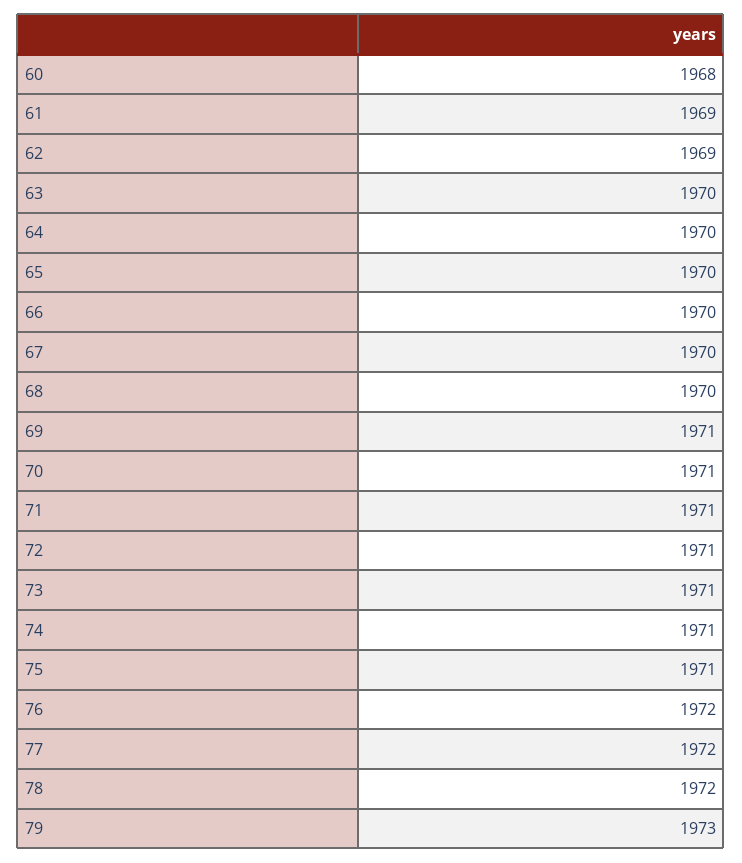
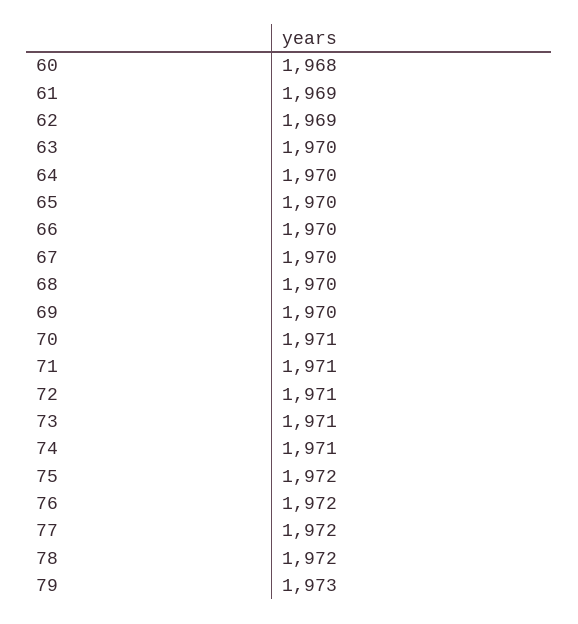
69: 1971 -> 1970
75: 1971 -> 1972

